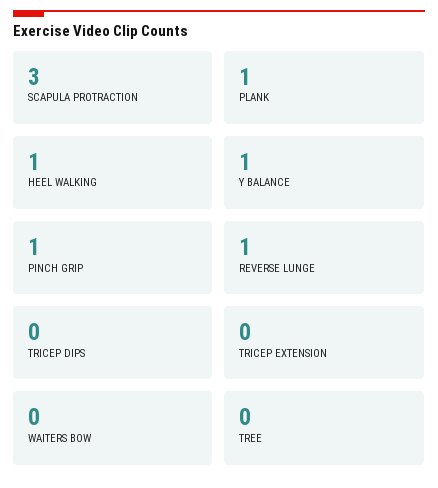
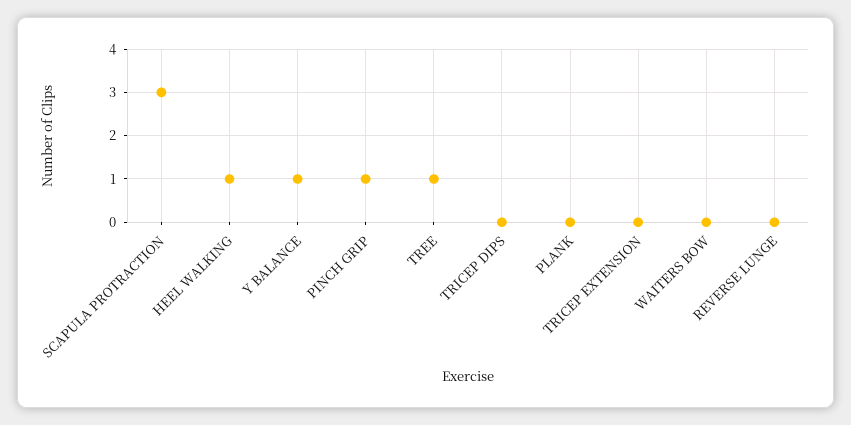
PLANK: 1 -> 0
REVERSE LUNGE: 1 -> 0
TREE: 0 -> 1

